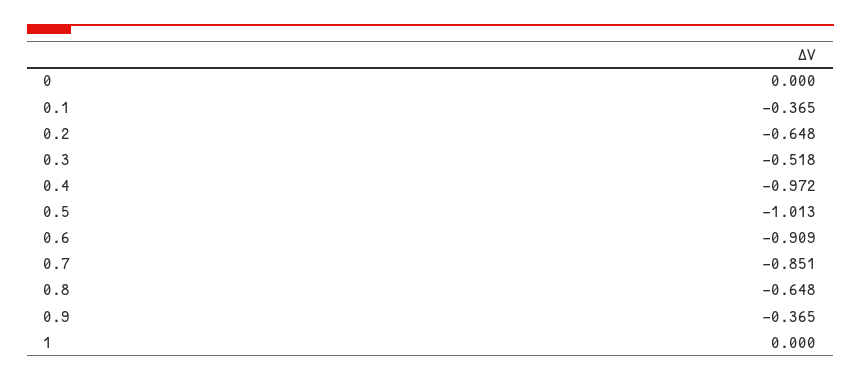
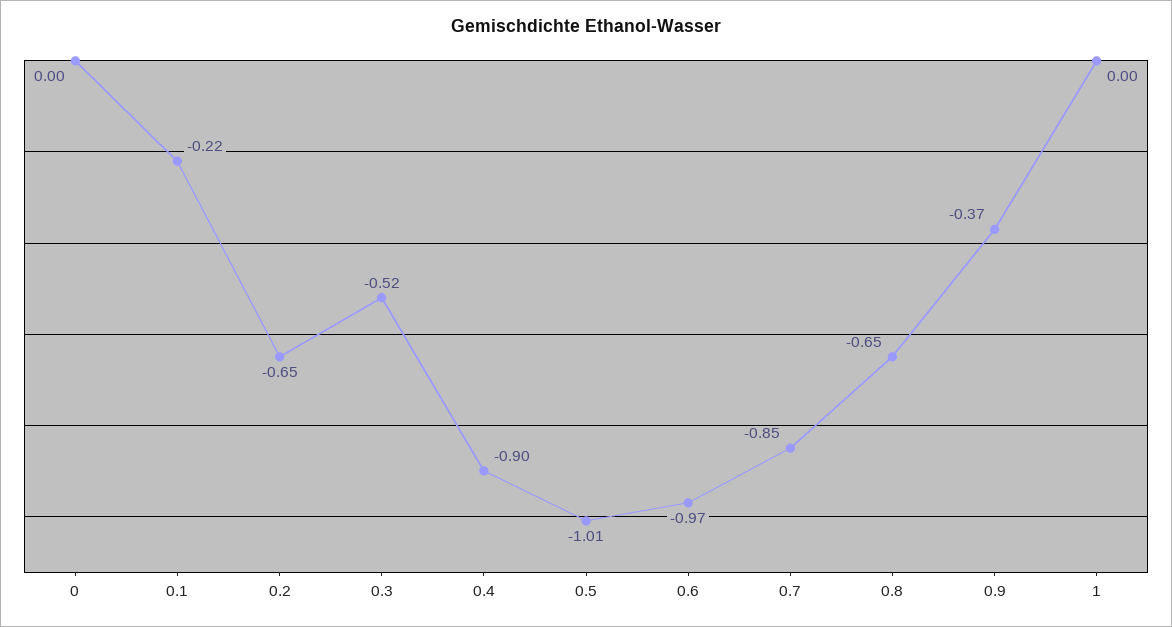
0.1: -0.365 -> -0.22
0.4: -0.972 -> -0.9
0.6: -0.909 -> -0.97

